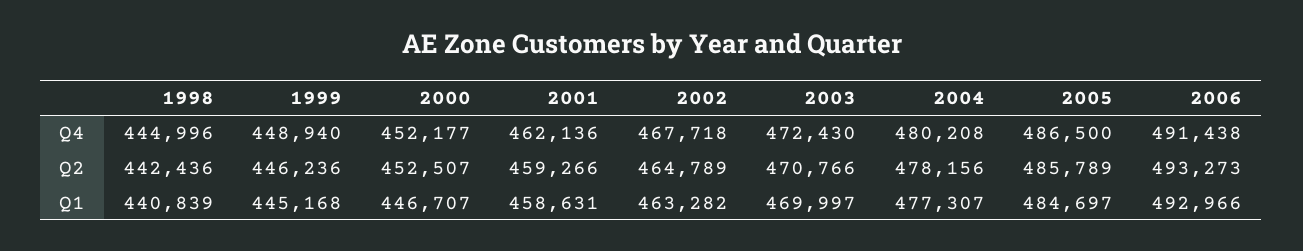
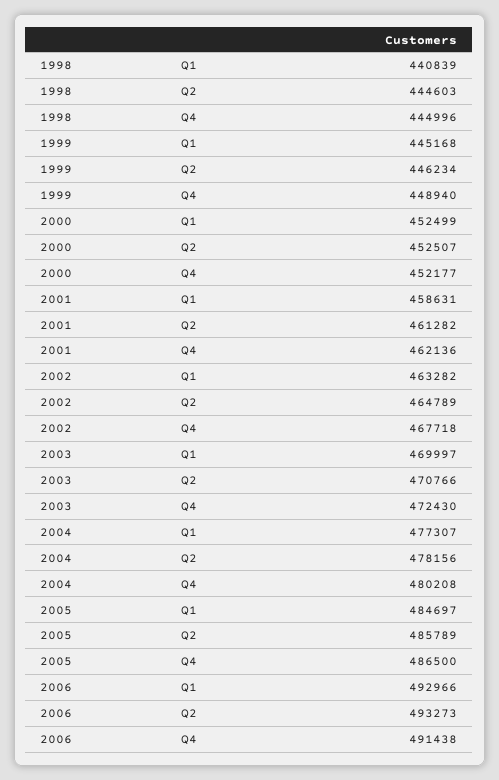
1998, Q2: 442436 -> 444603
1999, Q2: 446236 -> 446234
2001, Q2: 459266 -> 461282
2000, Q1: 446707 -> 452499

